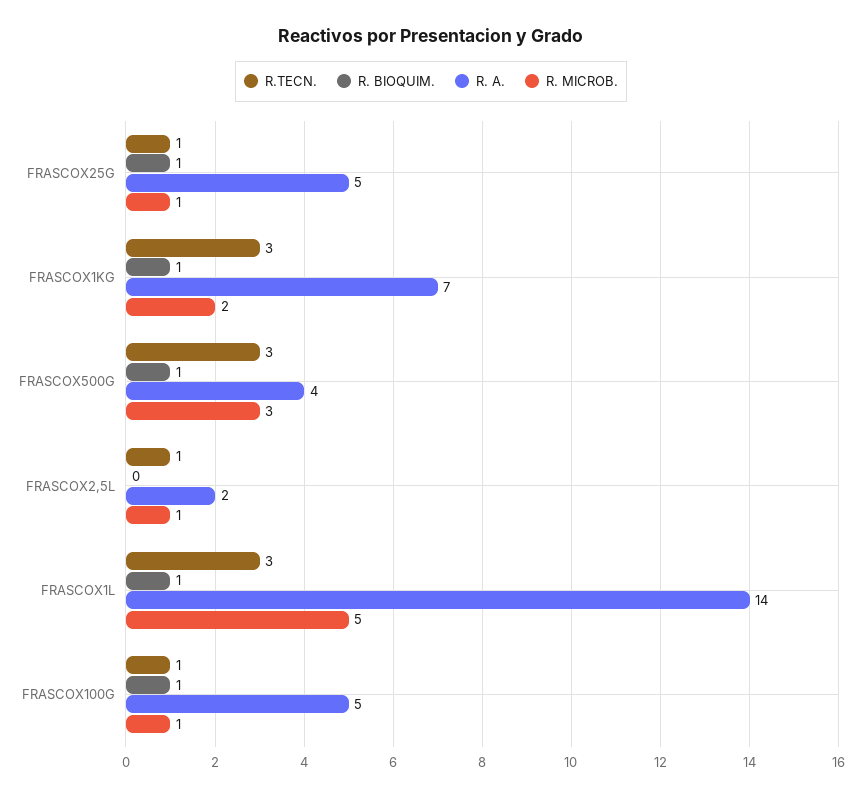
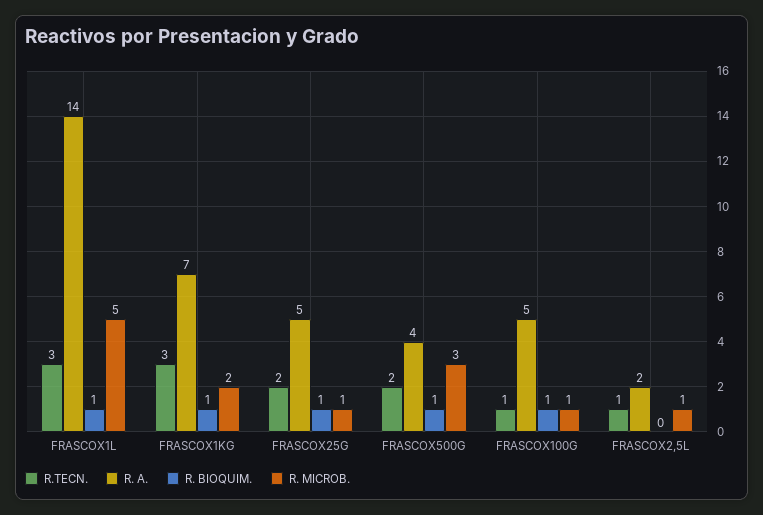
R.TECN., FRASCOX25G: 1 -> 2
R.TECN., FRASCOX500G: 3 -> 2

